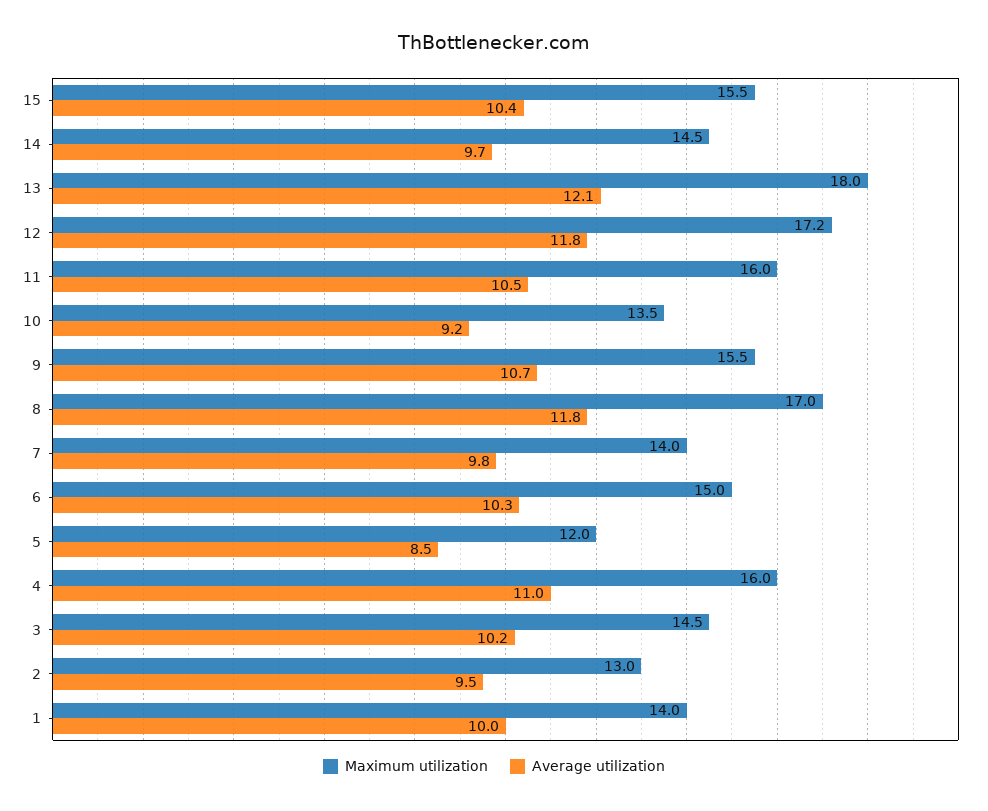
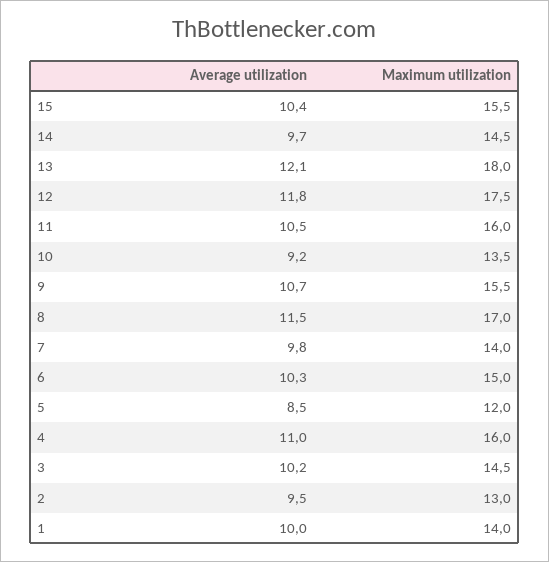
Maximum utilization, 12: 17.2 -> 17.5
Average utilization, 8: 11.8 -> 11.5

